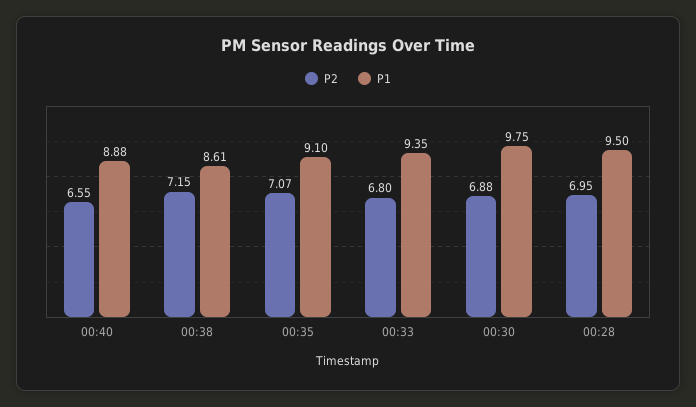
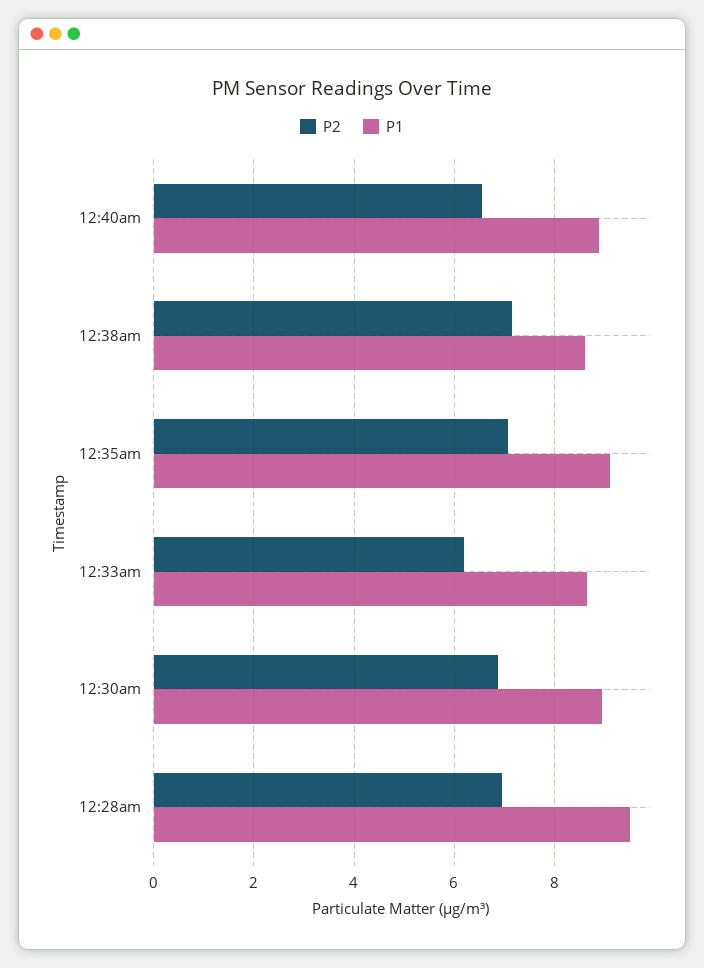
P2, 00:33: 6.8 -> 6.2
P1, 00:33: 9.35 -> 8.6
P1, 00:30: 9.75 -> 9

